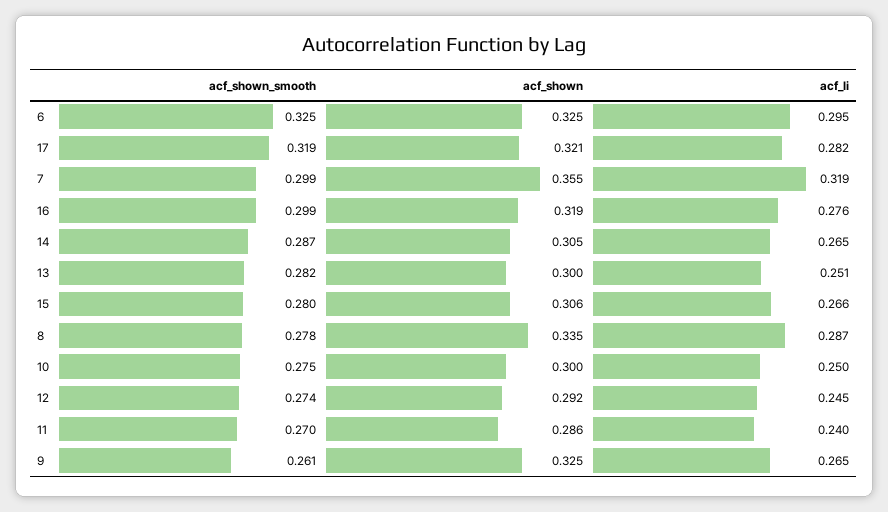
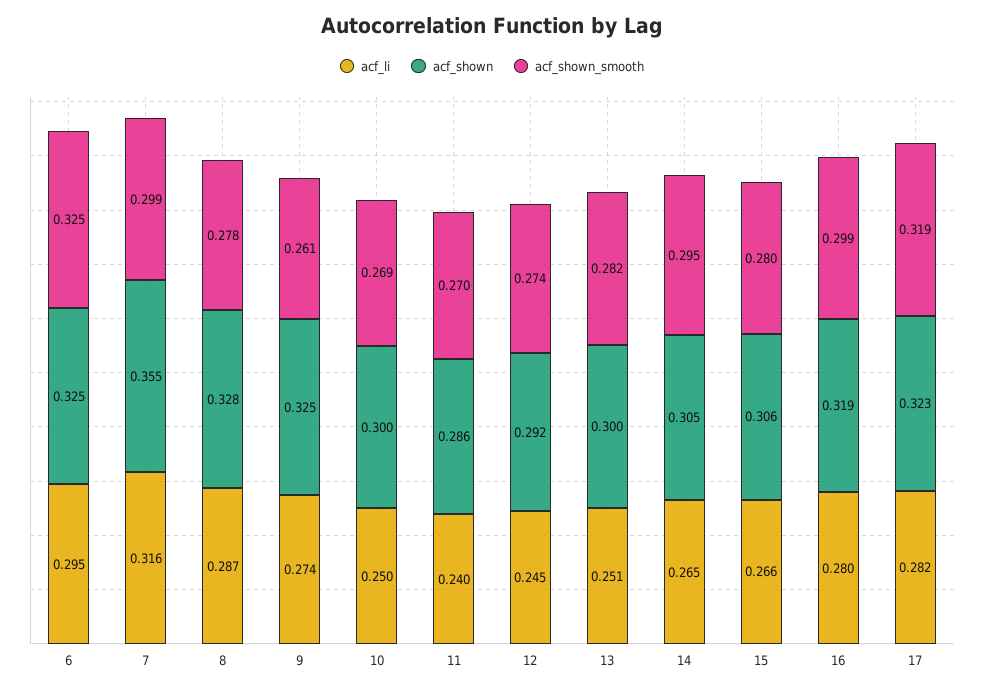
acf_shown, 17: 0.321 -> 0.323
acf_li, 7: 0.319 -> 0.316
acf_li, 16: 0.276 -> 0.28
acf_shown_smooth, 14: 0.287 -> 0.295
acf_shown, 8: 0.335 -> 0.328
acf_shown_smooth, 10: 0.275 -> 0.269
acf_li, 9: 0.265 -> 0.274

